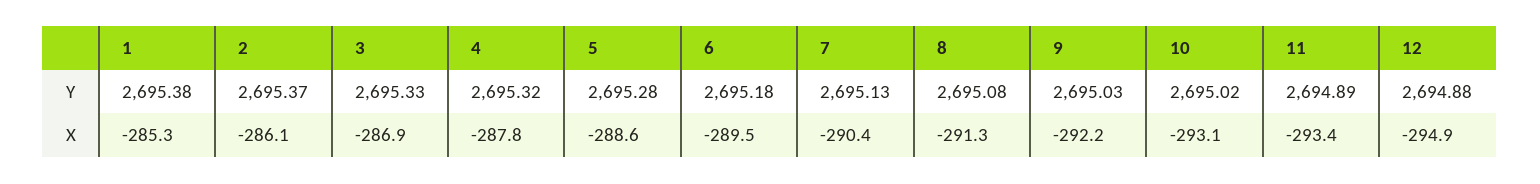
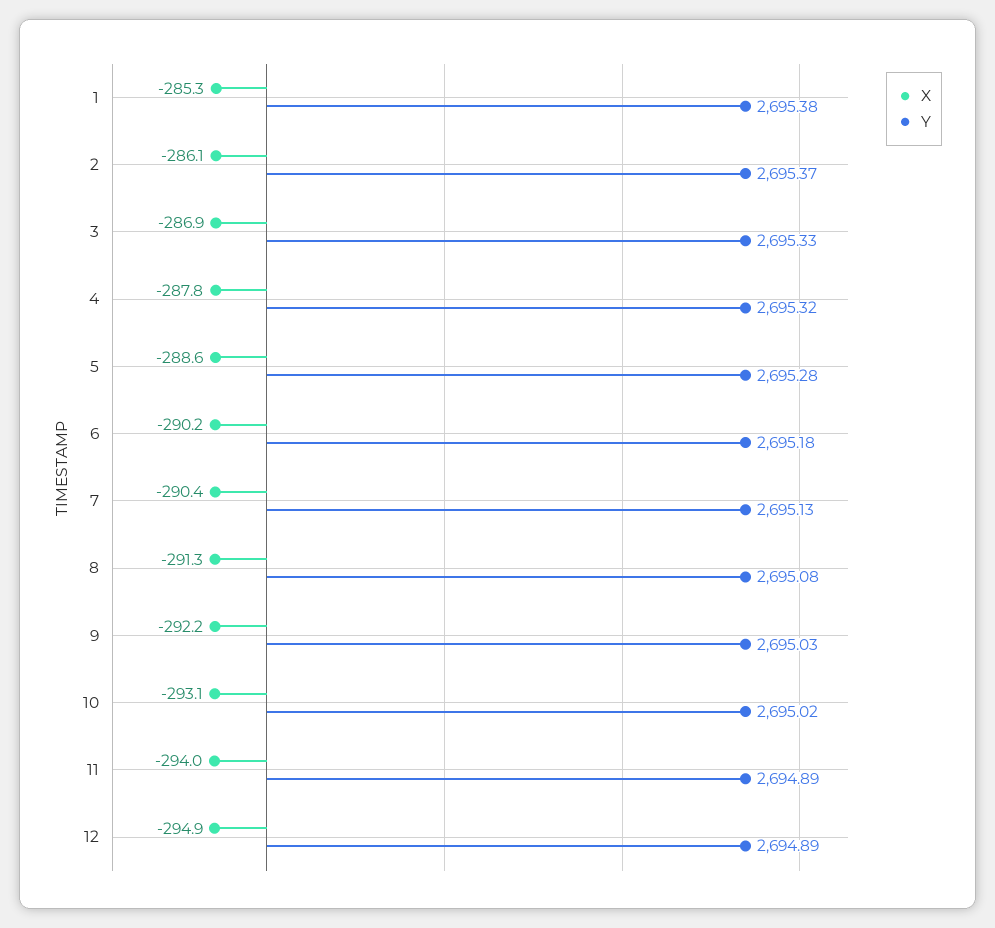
Y, 12: 2694.88 -> 2694.89
X, 6: -289.5 -> -290.2
X, 11: -293.4 -> -294

